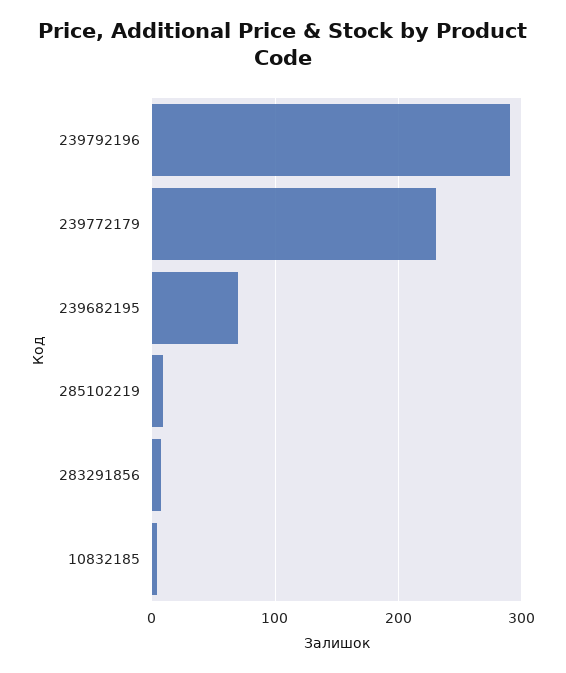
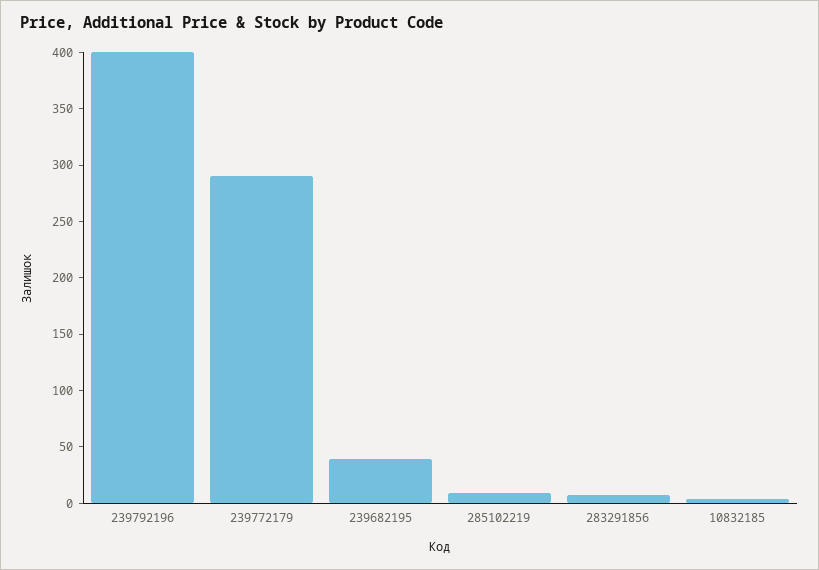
239792196: 290 -> 400
239772179: 230 -> 290
239682195: 70 -> 40

